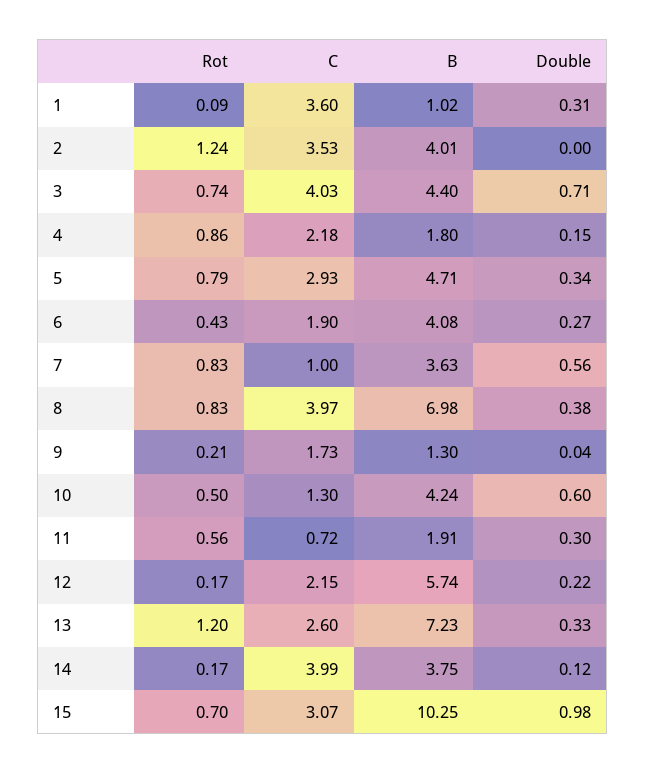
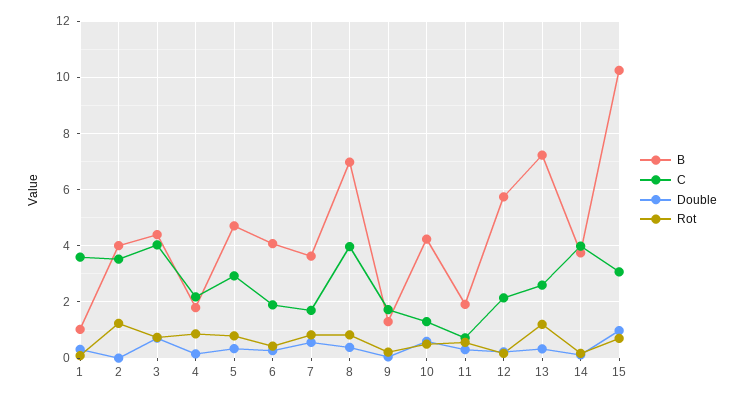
C, 7: 1 -> 1.75

